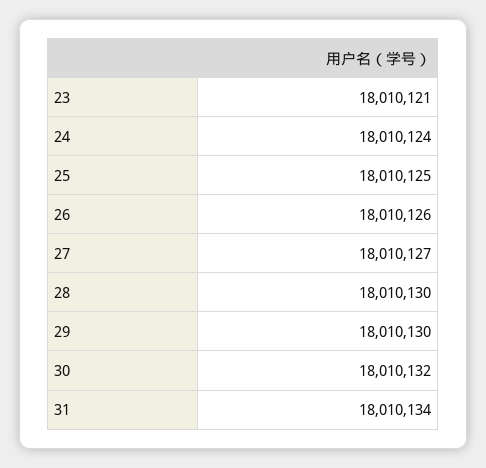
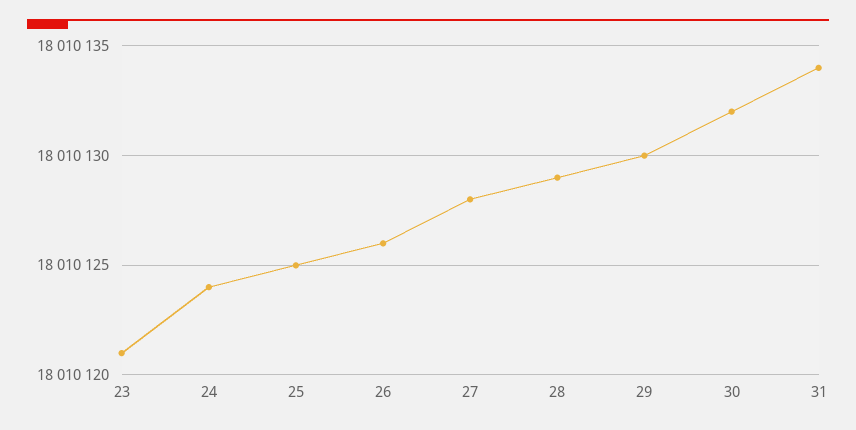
27: 18010127 -> 18010128
28: 18010130 -> 18010129

